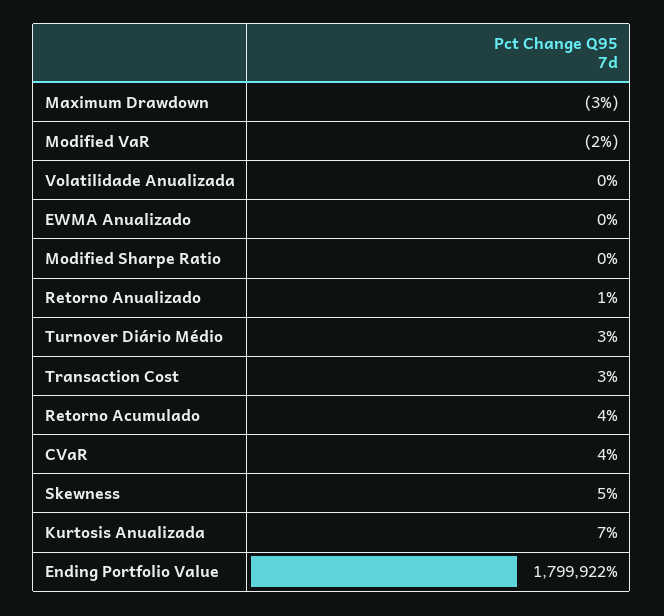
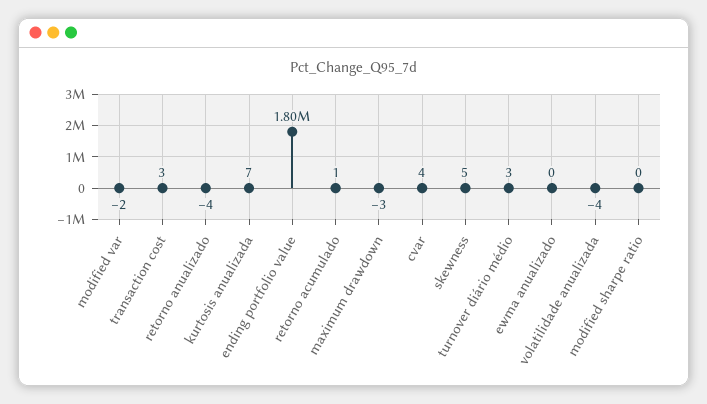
Volatilidade Anualizada: 0 -> -4
Retorno Anualizado: 1 -> -4
Retorno Acumulado: 4 -> 1

